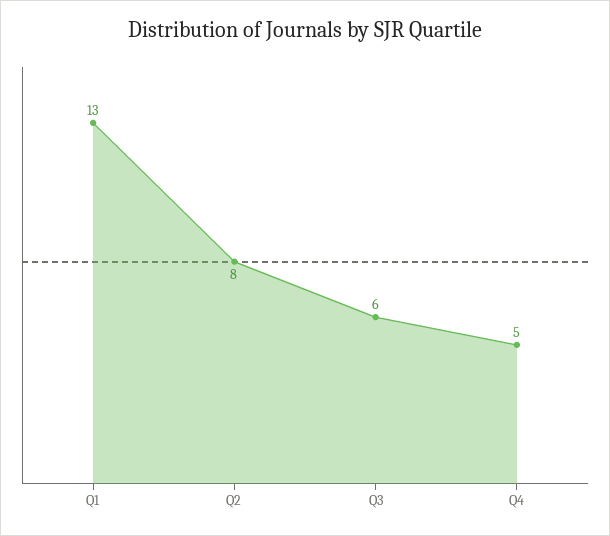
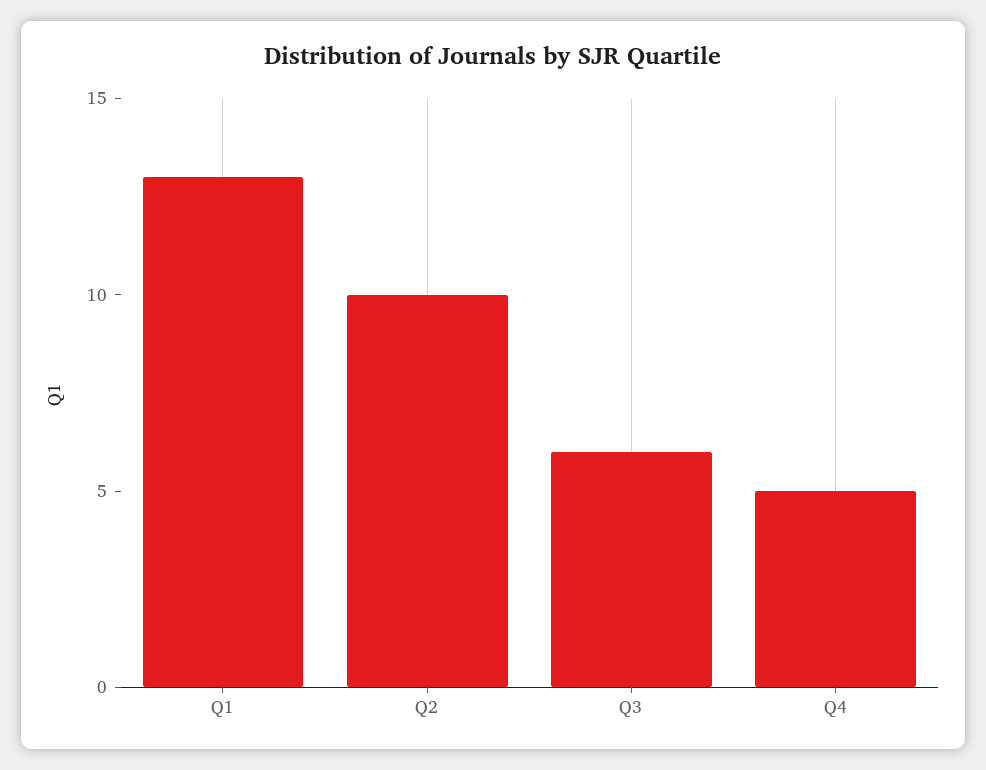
Q2: 8 -> 10

